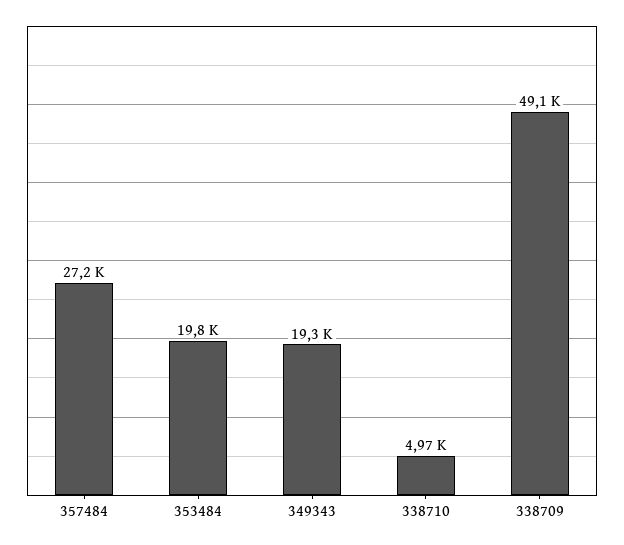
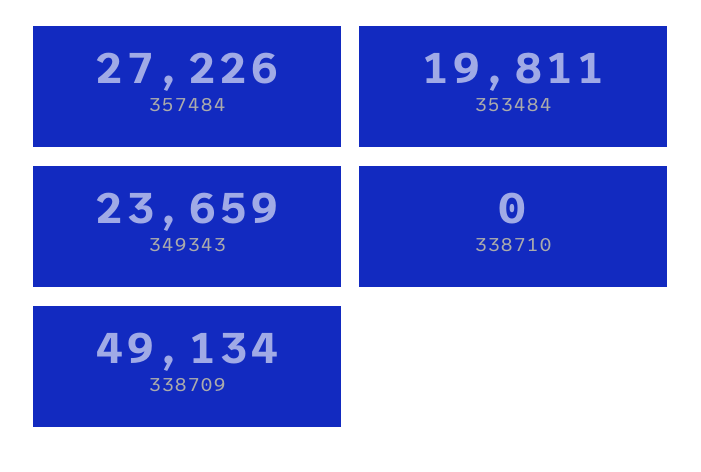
349343: 19300 -> 23659
338710: 4970 -> 0

